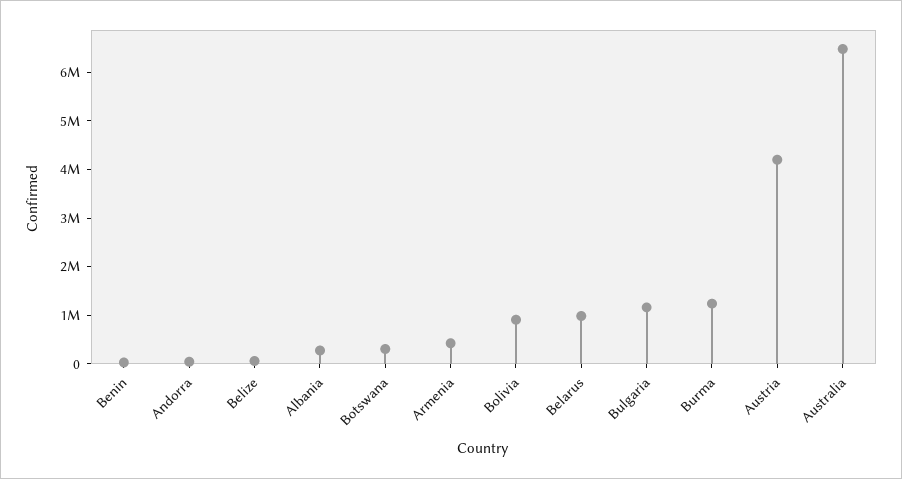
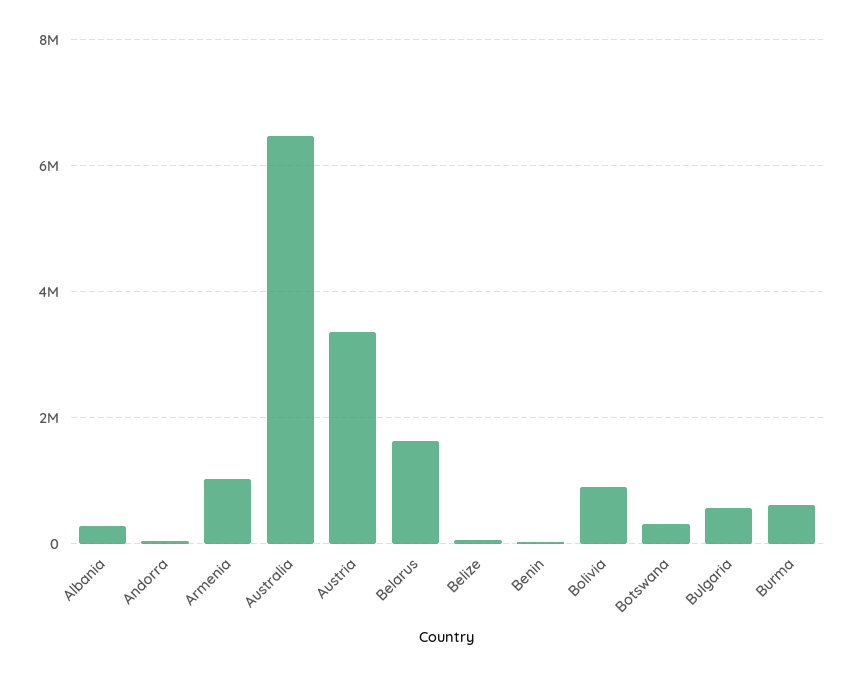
Armenia: 400000 -> 1000000
Belarus: 1000000 -> 1600000
Bulgaria: 1200000 -> 600000
Burma: 1200000 -> 600000
Austria: 4200000 -> 3400000

